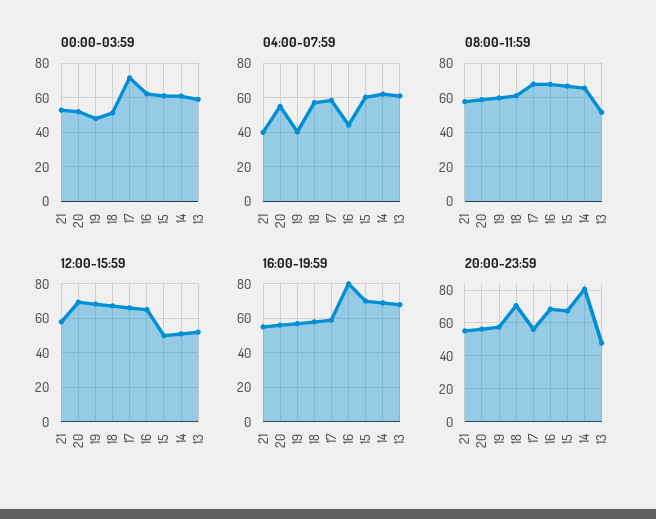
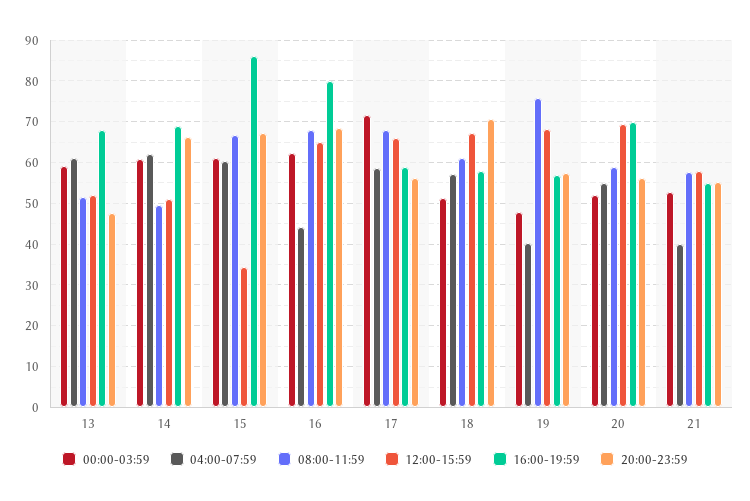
08:00-11:59, 19: 60 -> 76
08:00-11:59, 14: 65 -> 50
12:00-15:59, 15: 50 -> 34
16:00-19:59, 20: 55 -> 70
16:00-19:59, 15: 70 -> 86
20:00-23:59, 14: 80 -> 66

